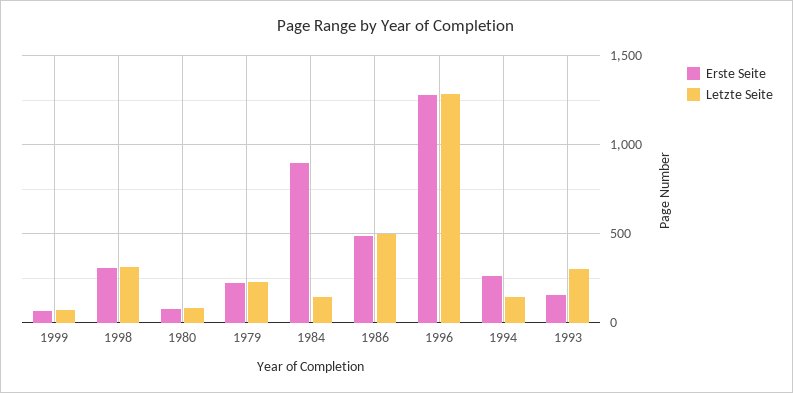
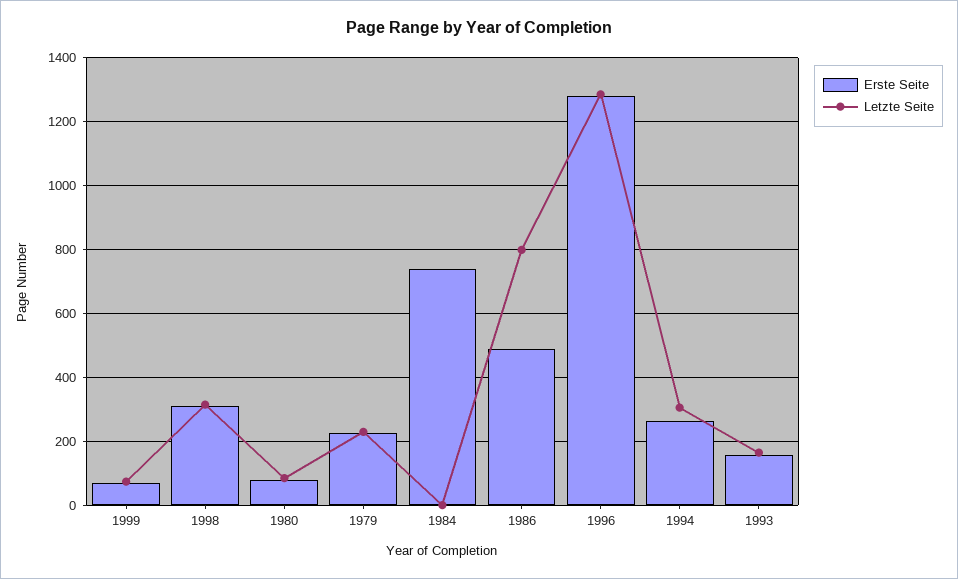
Erste Seite, 1984: 900 -> 740
Letzte Seite, 1984: 150 -> 0
Letzte Seite, 1986: 500 -> 800
Letzte Seite, 1994: 150 -> 300
Letzte Seite, 1993: 300 -> 160

